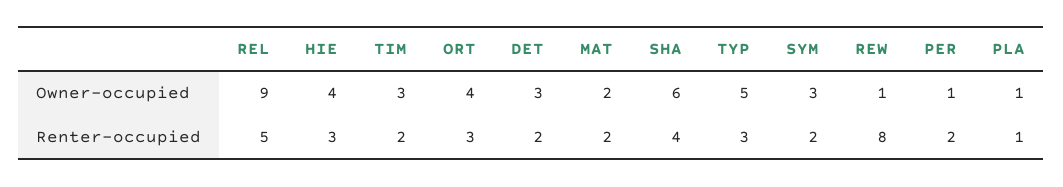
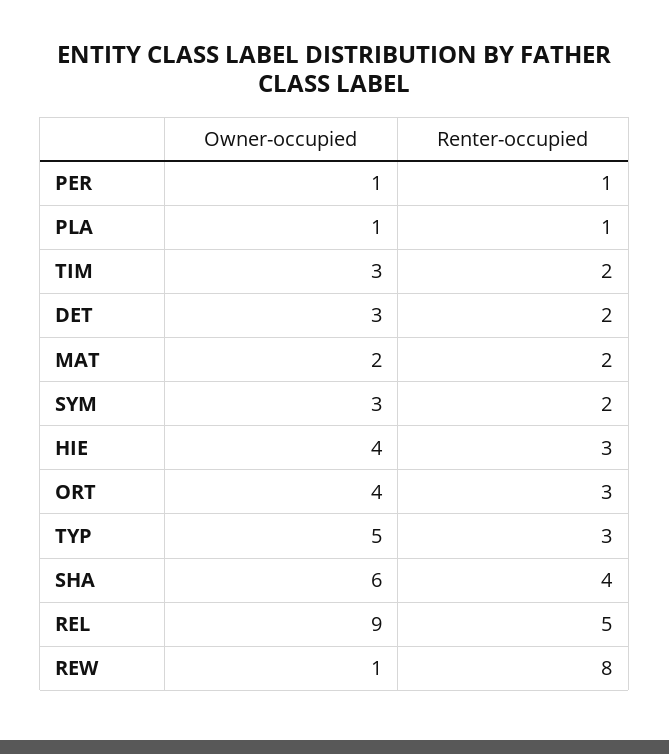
PER, Renter-occupied: 2 -> 1

